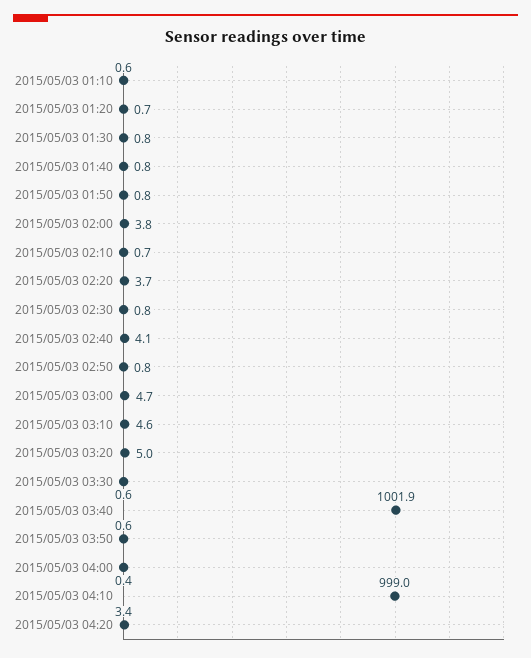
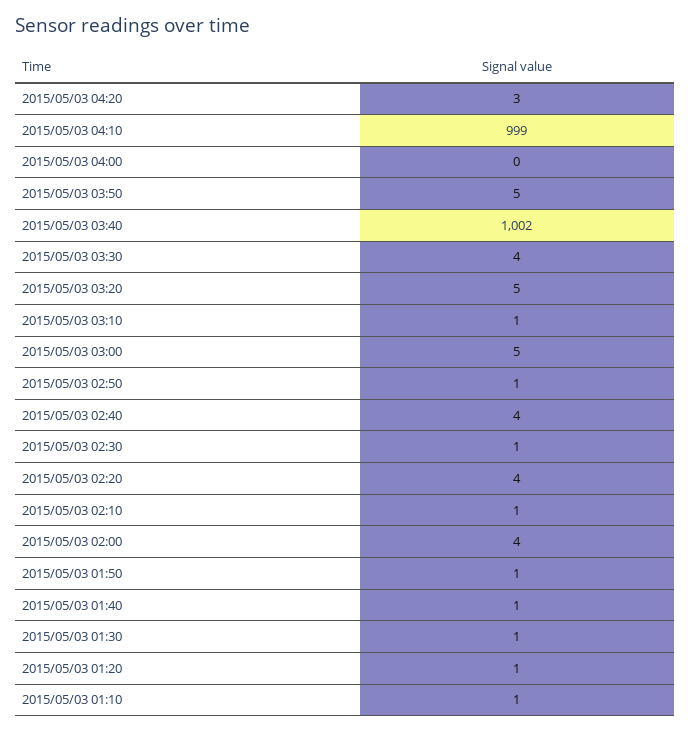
2015/05/03 03:10: 4.6 -> 1
2015/05/03 03:30: 0.6 -> 4
2015/05/03 03:50: 0.6 -> 5

